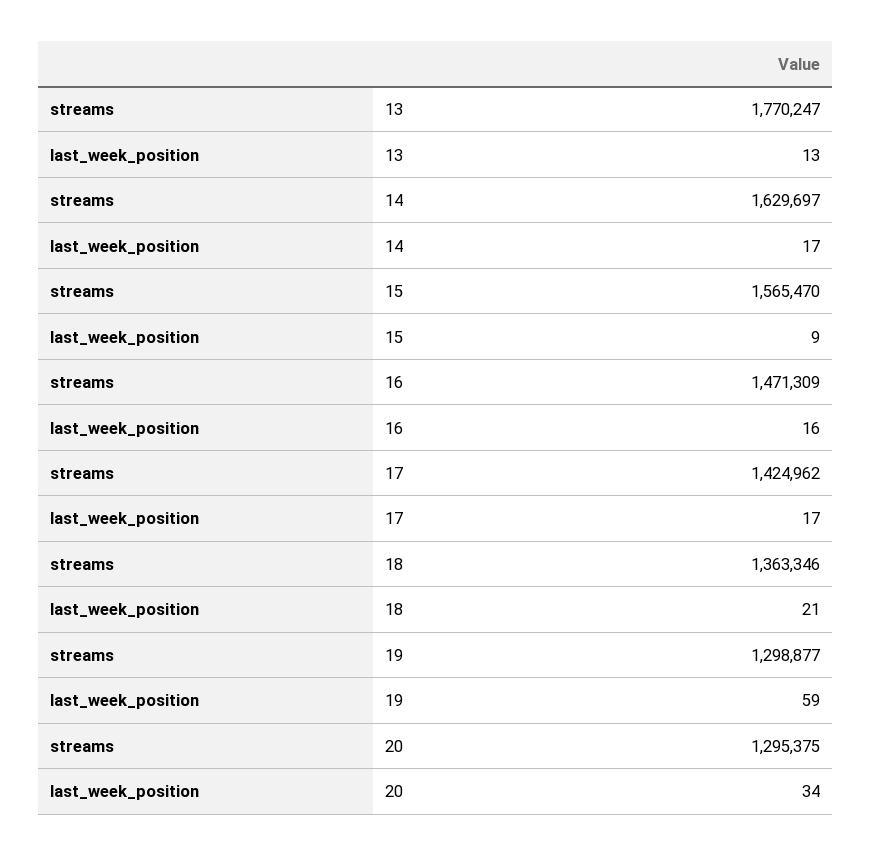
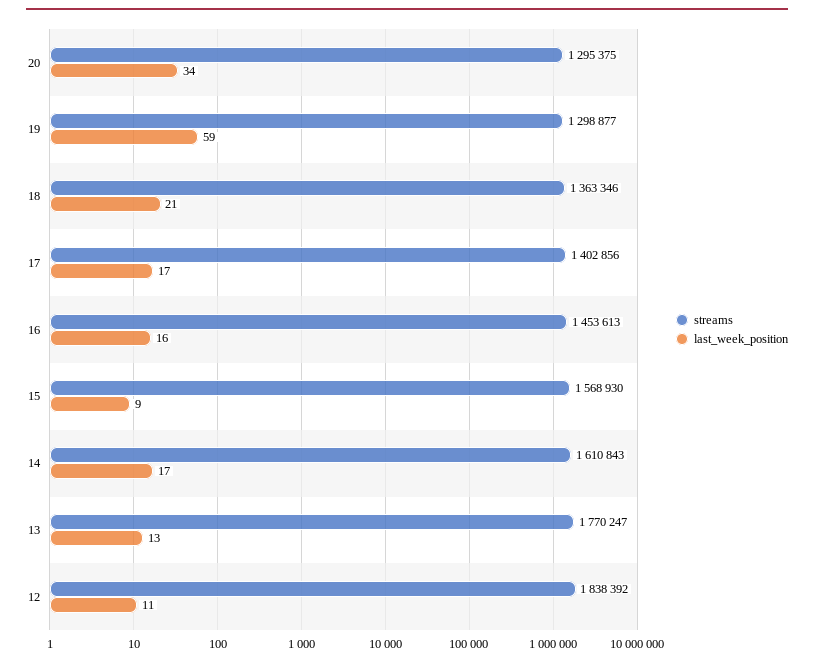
streams, 14: 1629697 -> 1610843
streams, 15: 1565470 -> 1568930
streams, 16: 1471309 -> 1453613
streams, 17: 1424962 -> 1402856
streams, 12: none -> 1838392
last_week_position, 12: none -> 11

